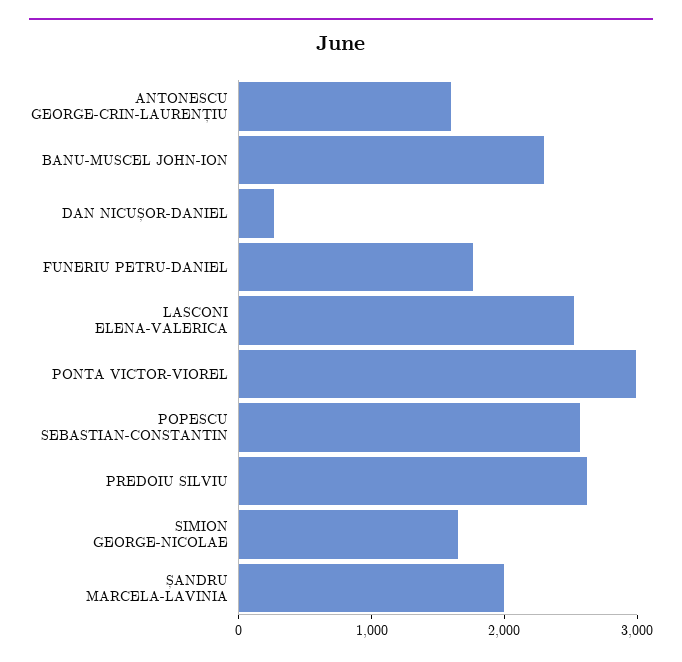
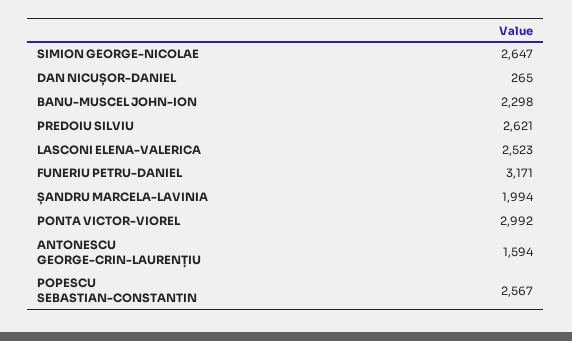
FUNERIU PETRU-DANIEL: 1800 -> 3171
SIMION GEORGE-NICOLAE: 1600 -> 2647

